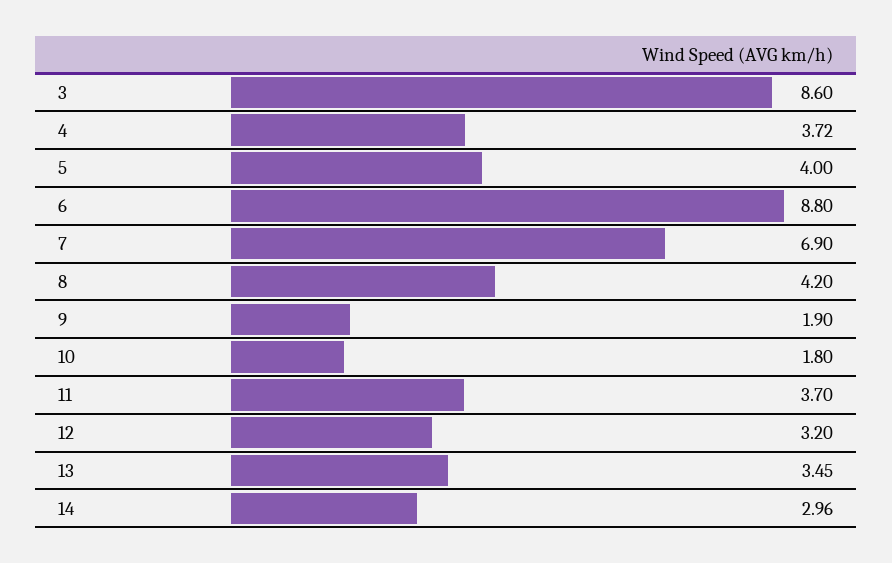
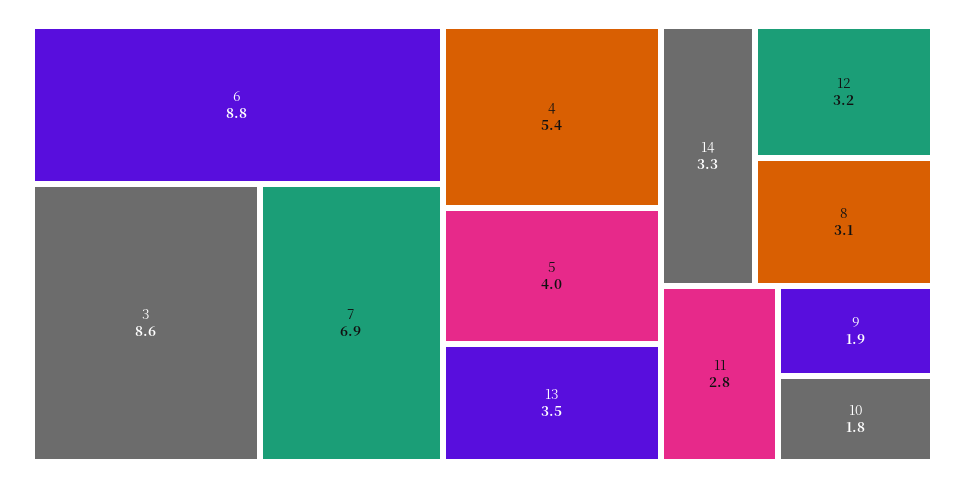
4: 3.72 -> 5.4
8: 4.2 -> 3.1
11: 3.7 -> 2.8
14: 2.96 -> 3.3

